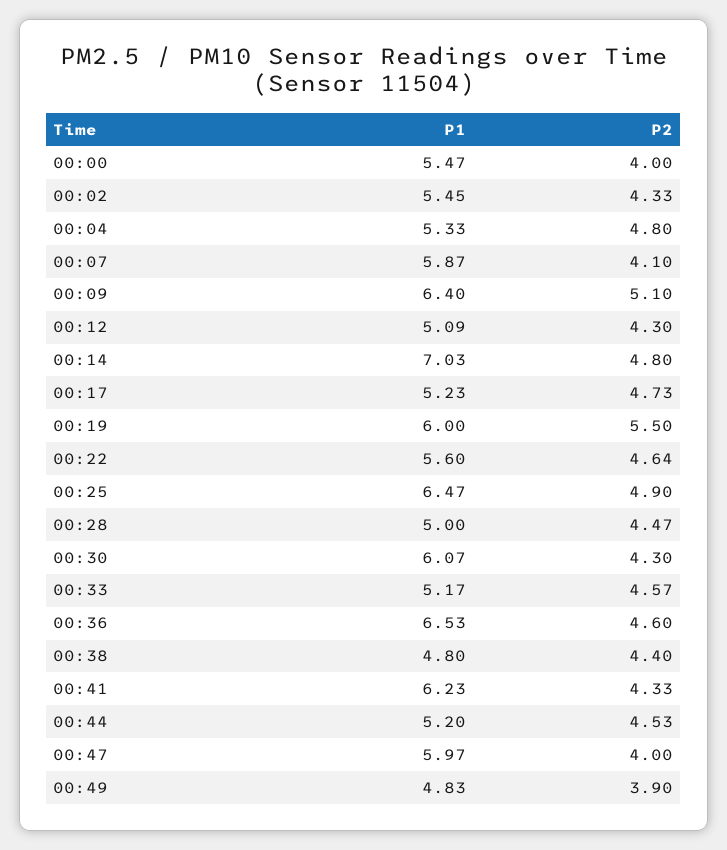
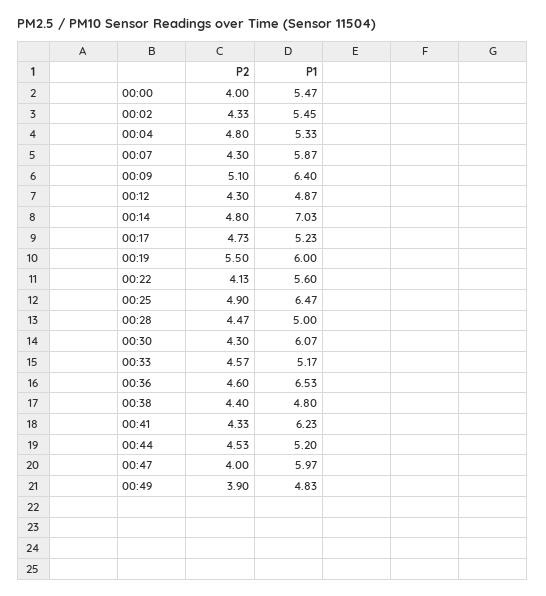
P2, 00:07: 4.1 -> 4.3
P1, 00:12: 5.09 -> 4.87
P2, 00:22: 4.64 -> 4.13

